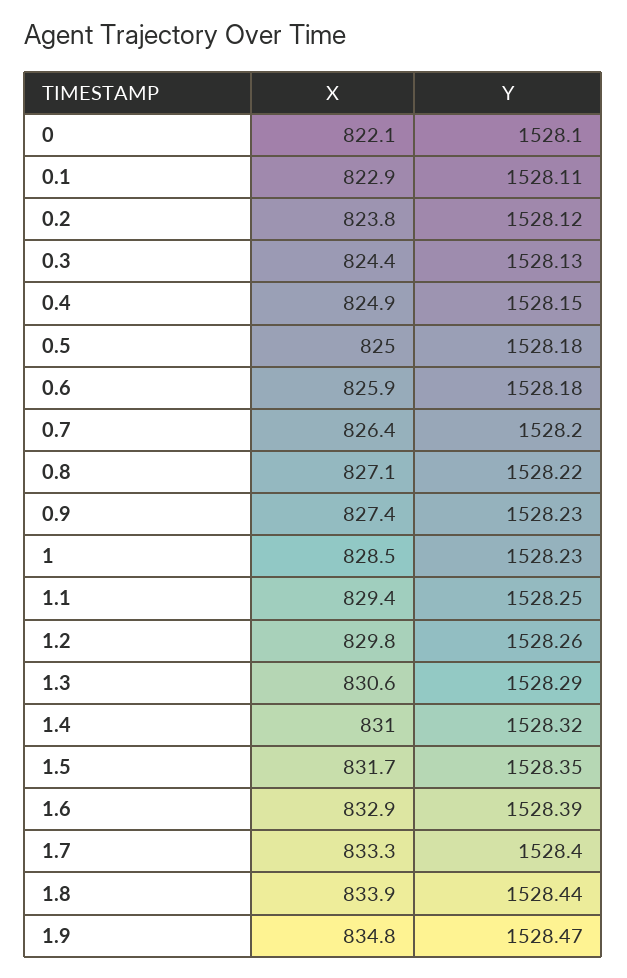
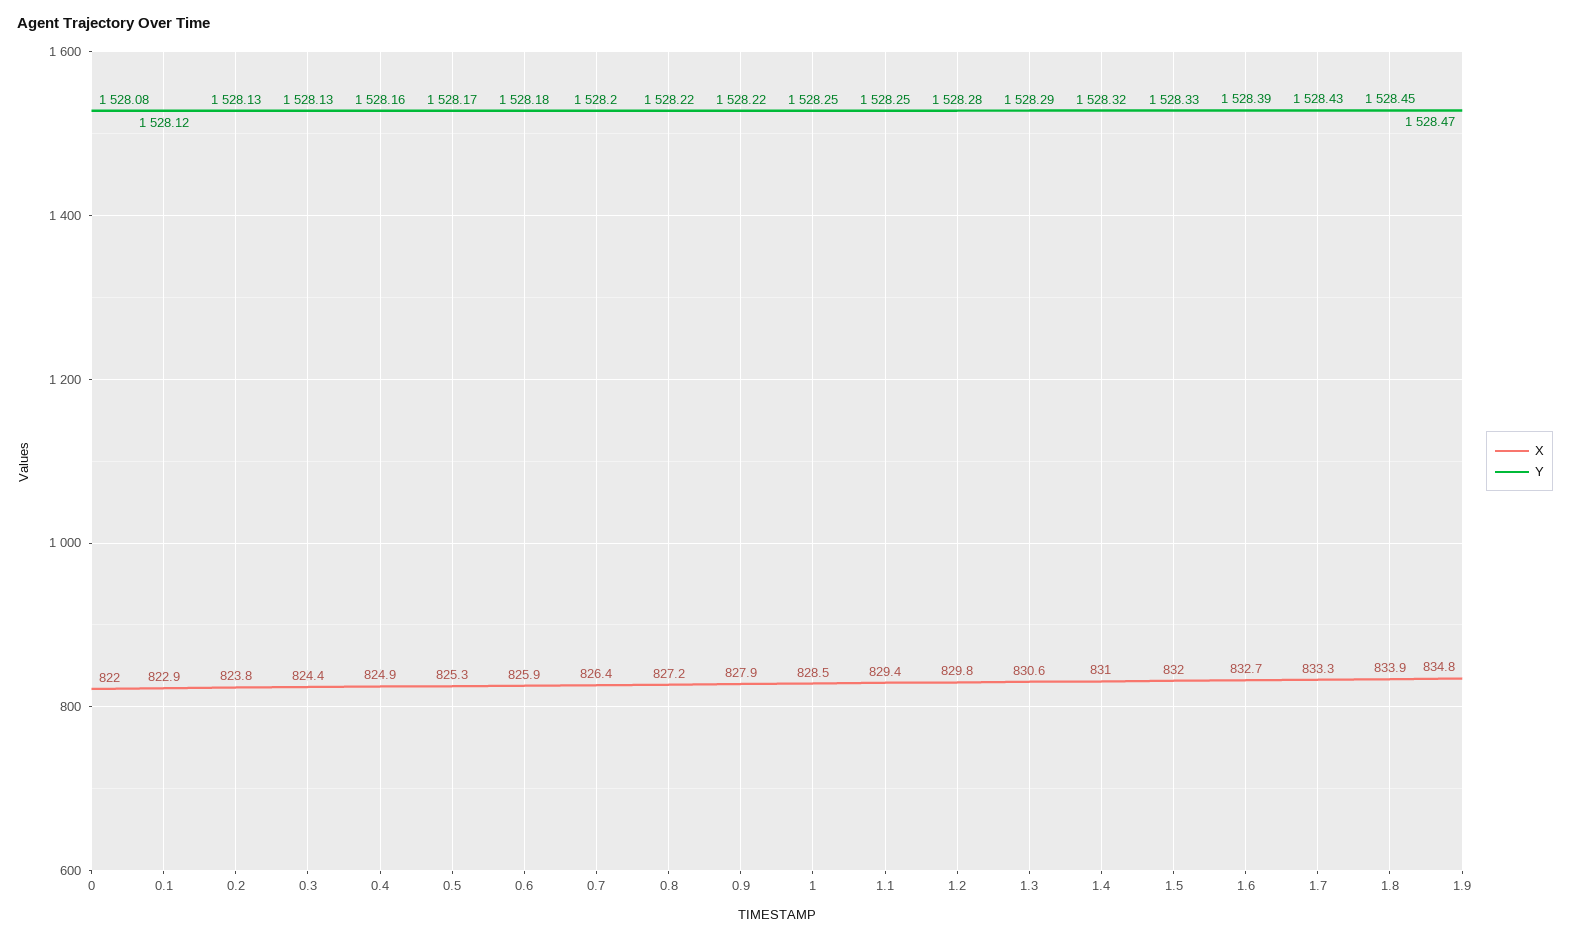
X, 0: 822.1 -> 822
Y, 0: 1528.1 -> 1528.08
Y, 0.1: 1528.11 -> 1528.12
Y, 0.2: 1528.12 -> 1528.13
Y, 0.4: 1528.15 -> 1528.16
X, 0.5: 825 -> 825.3
Y, 0.5: 1528.18 -> 1528.17
X, 0.8: 827.1 -> 827.2
X, 0.9: 827.4 -> 827.9
Y, 0.9: 1528.23 -> 1528.22
Y, 1: 1528.23 -> 1528.25
Y, 1.2: 1528.26 -> 1528.28
X, 1.5: 831.7 -> 832
Y, 1.5: 1528.35 -> 1528.33
X, 1.6: 832.9 -> 832.7
Y, 1.7: 1528.4 -> 1528.43
Y, 1.8: 1528.44 -> 1528.45

